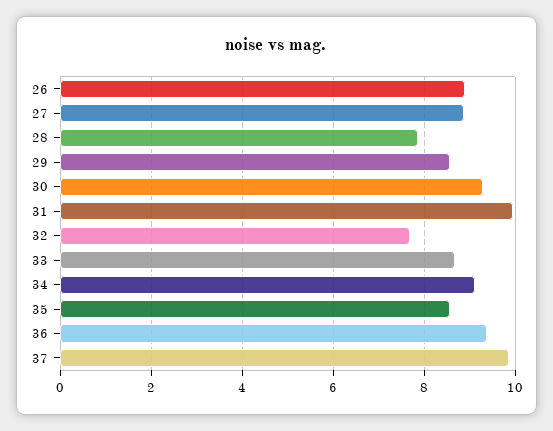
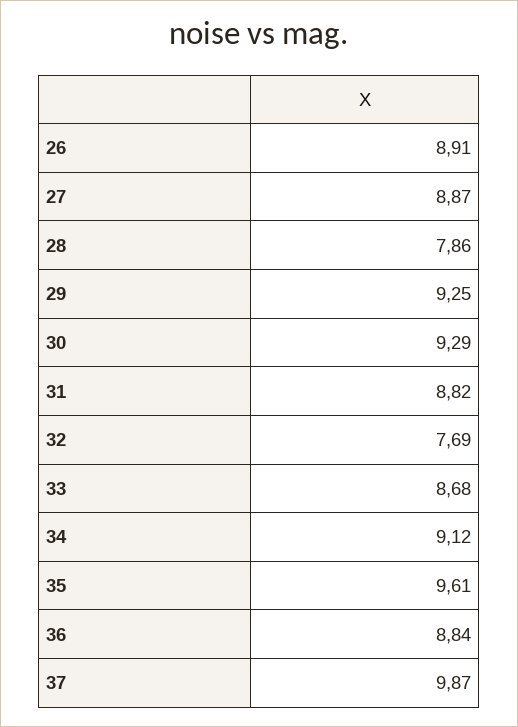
29: 8.6 -> 9.25
31: 10 -> 8.82
35: 8.6 -> 9.61
36: 9.4 -> 8.84

